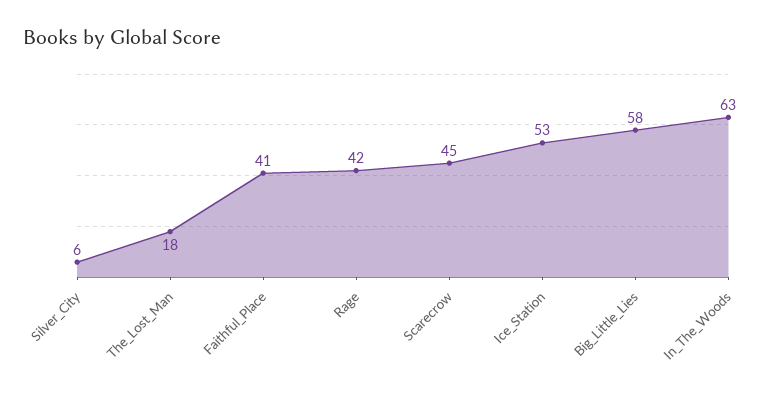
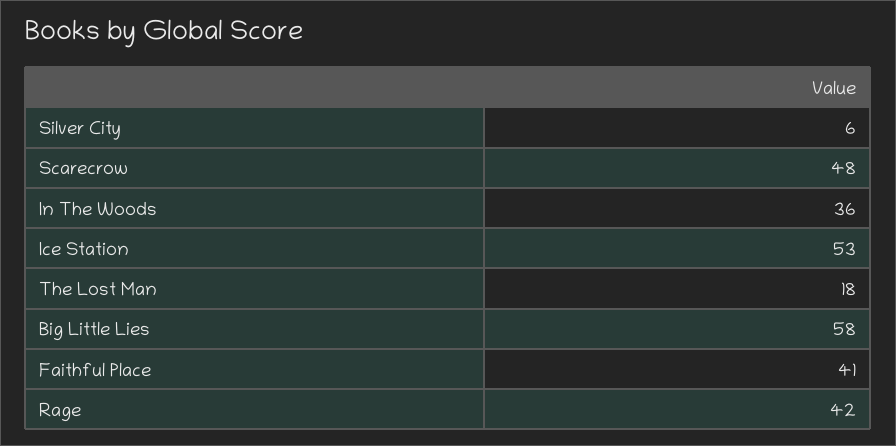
Scarecrow: 45 -> 48
In_The_Woods: 63 -> 36

